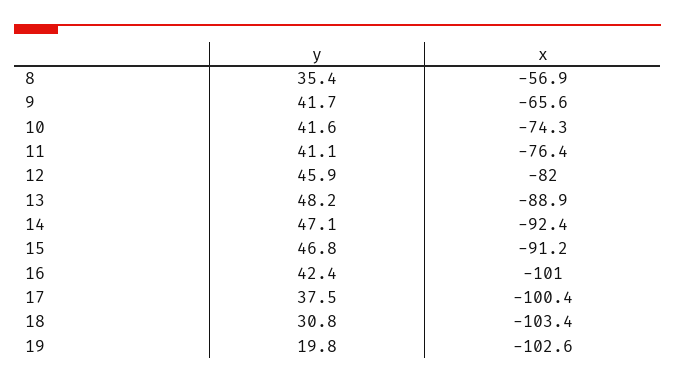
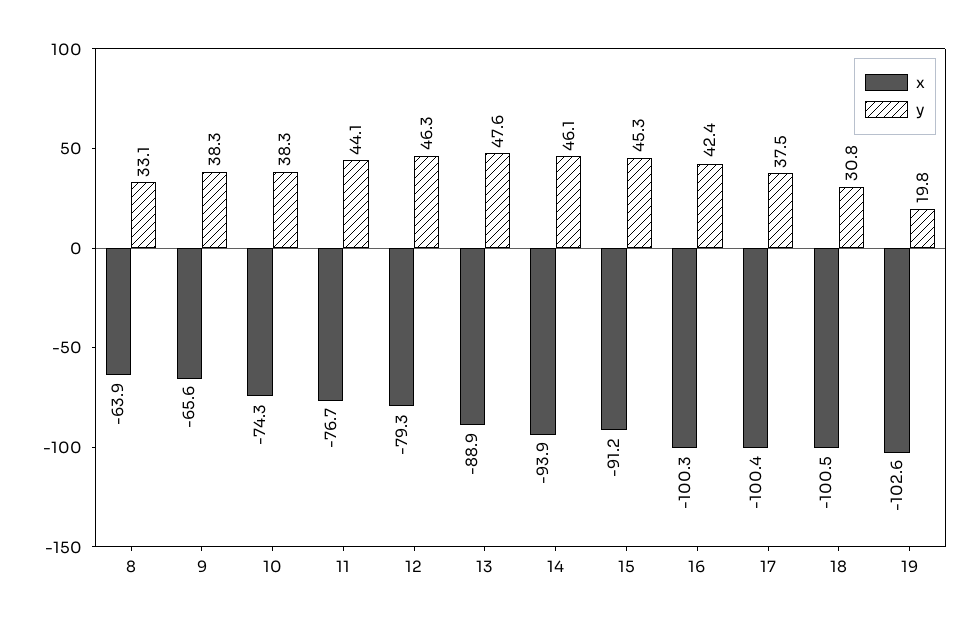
y, 8: 35.4 -> 33.1
x, 8: -56.9 -> -63.9
y, 9: 41.7 -> 38.3
y, 10: 41.6 -> 38.3
y, 11: 41.1 -> 44.1
x, 11: -76.4 -> -76.7
y, 12: 45.9 -> 46.3
x, 12: -82 -> -79.3
y, 13: 48.2 -> 47.6
y, 14: 47.1 -> 46.1
x, 14: -92.4 -> -93.9
y, 15: 46.8 -> 45.3
x, 16: -101 -> -100.3
x, 18: -103.4 -> -100.5

